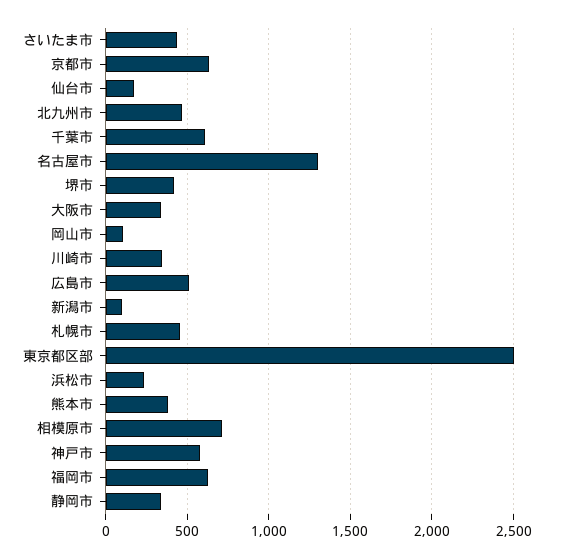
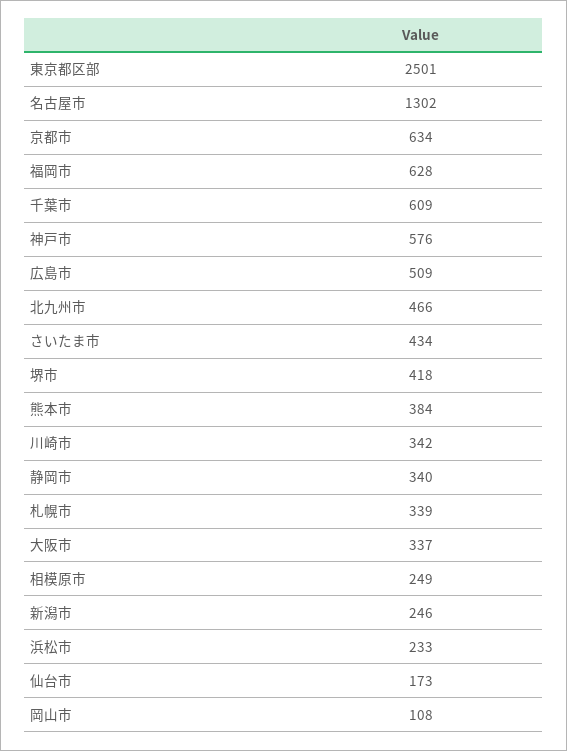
新潟市: 100 -> 246
札幌市: 450 -> 339
相模原市: 700 -> 249

